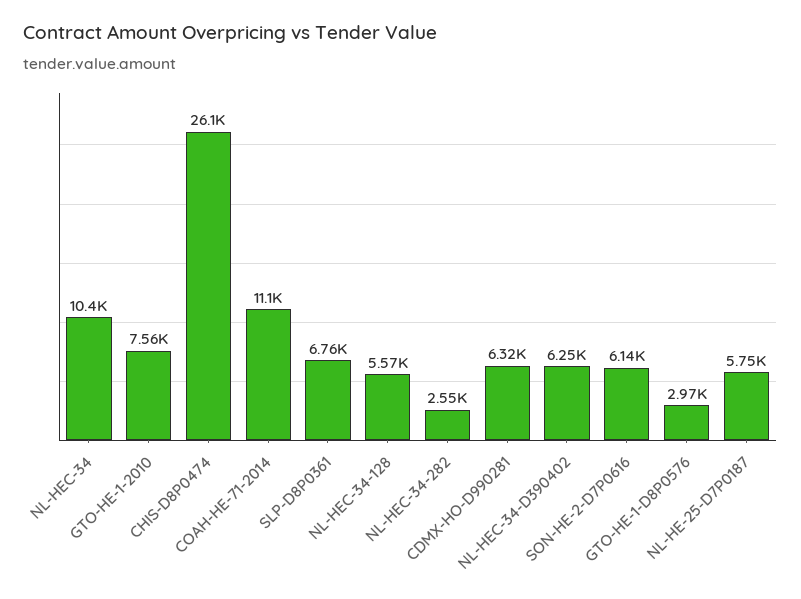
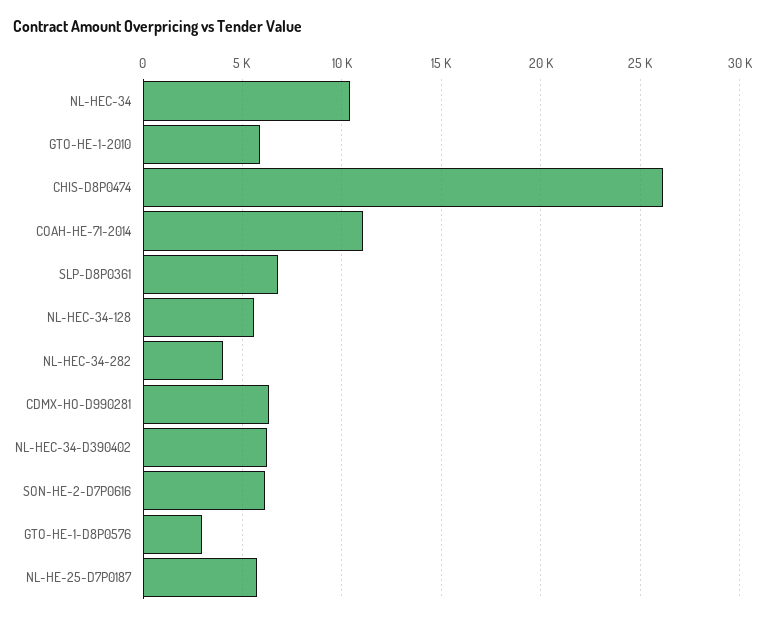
GTO-HE-1-2010: 7560 -> 6000
NL-HEC-34-282: 2550 -> 4000

